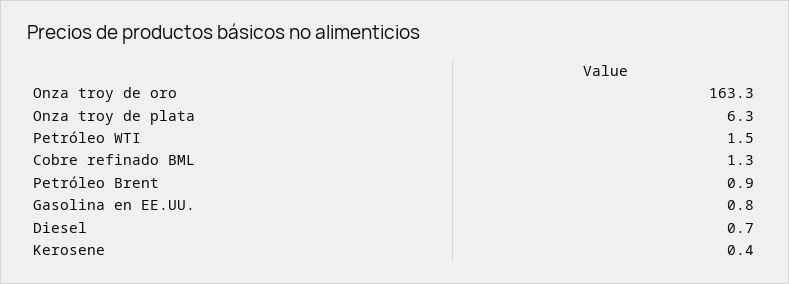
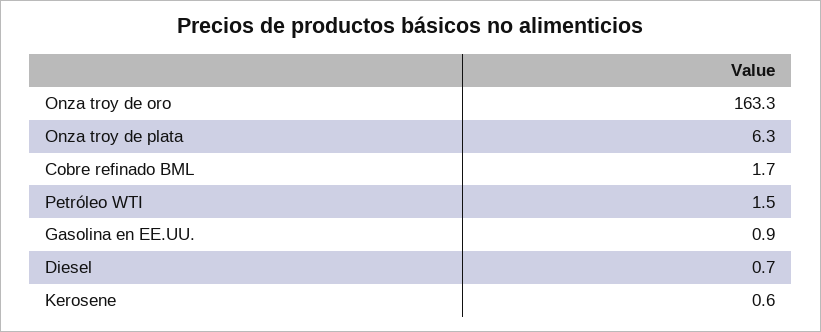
Cobre refinado BML: 1.3 -> 1.7
Petróleo Brent: 0.9 -> none
Gasolina en EE.UU.: 0.8 -> 0.9
Kerosene: 0.4 -> 0.6

